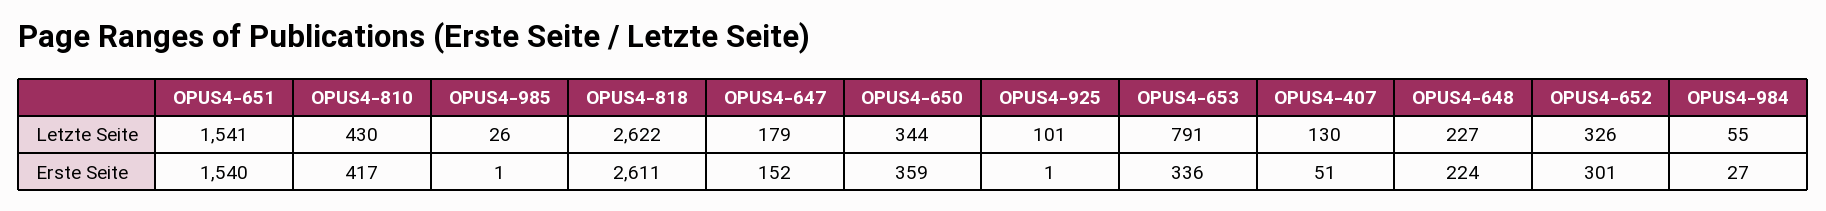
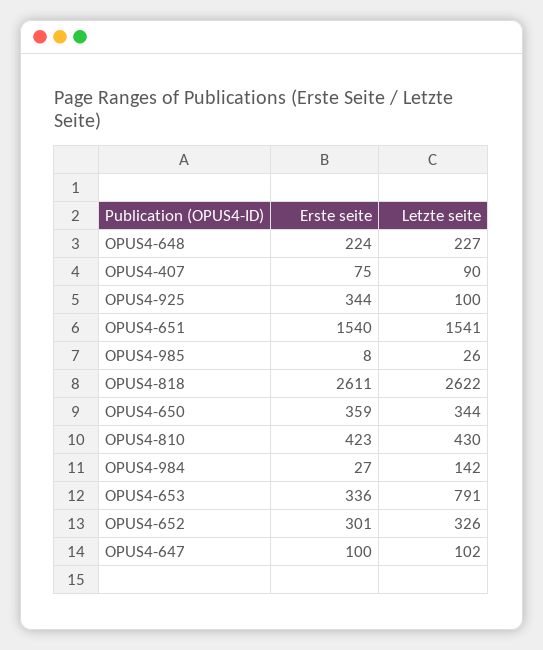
OPUS4-647, Letzte Seite: 179 -> 102
OPUS4-925, Letzte Seite: 101 -> 100
OPUS4-407, Letzte Seite: 130 -> 90
OPUS4-984, Letzte Seite: 55 -> 142
OPUS4-810, Erste Seite: 417 -> 423
OPUS4-985, Erste Seite: 1 -> 8
OPUS4-647, Erste Seite: 152 -> 100
OPUS4-925, Erste Seite: 1 -> 344
OPUS4-407, Erste Seite: 51 -> 75

